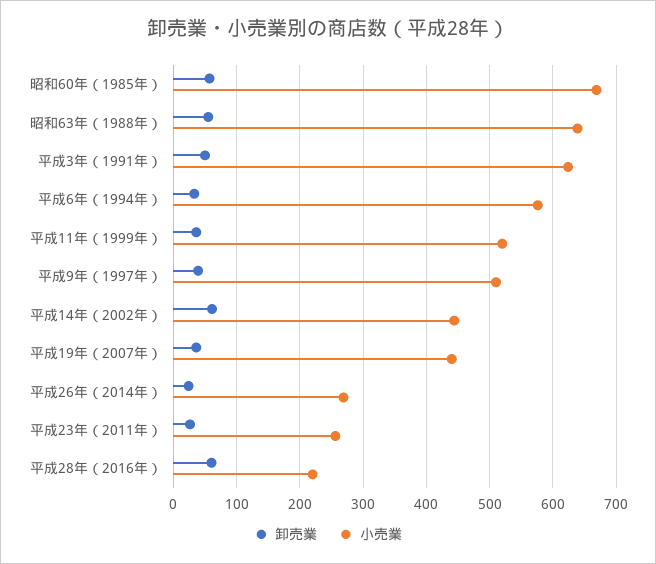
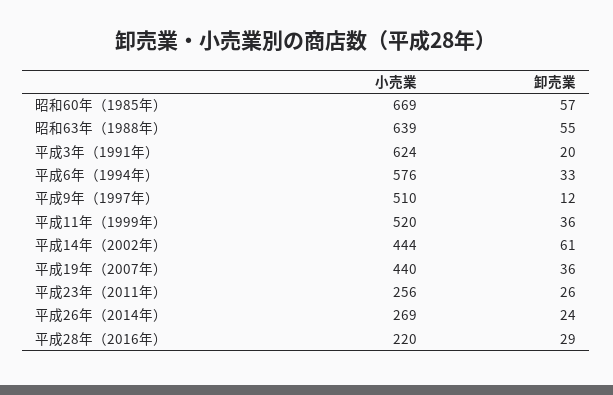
卸売業, 平成3年（1991年）: 50 -> 20
卸売業, 平成9年（1997年）: 40 -> 12
卸売業, 平成28年（2016年）: 60 -> 29

